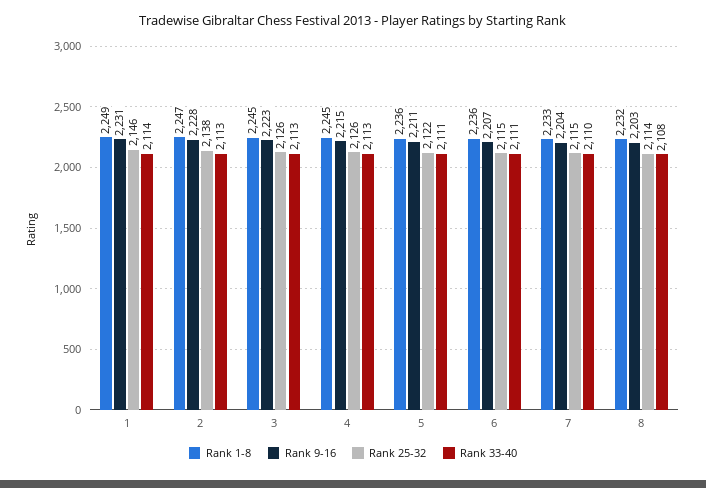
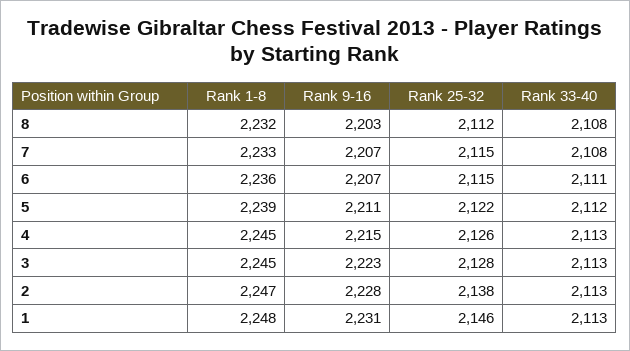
Rank 1-8, 1: 2249 -> 2248
Rank 33-40, 1: 2114 -> 2113
Rank 25-32, 3: 2126 -> 2128
Rank 1-8, 5: 2236 -> 2239
Rank 33-40, 5: 2111 -> 2112
Rank 9-16, 7: 2204 -> 2207
Rank 33-40, 7: 2110 -> 2108
Rank 25-32, 8: 2114 -> 2112

